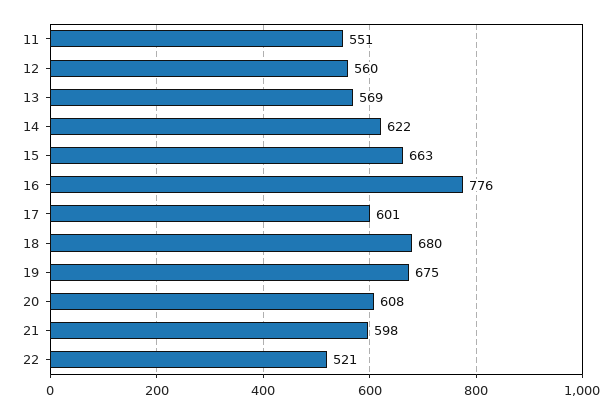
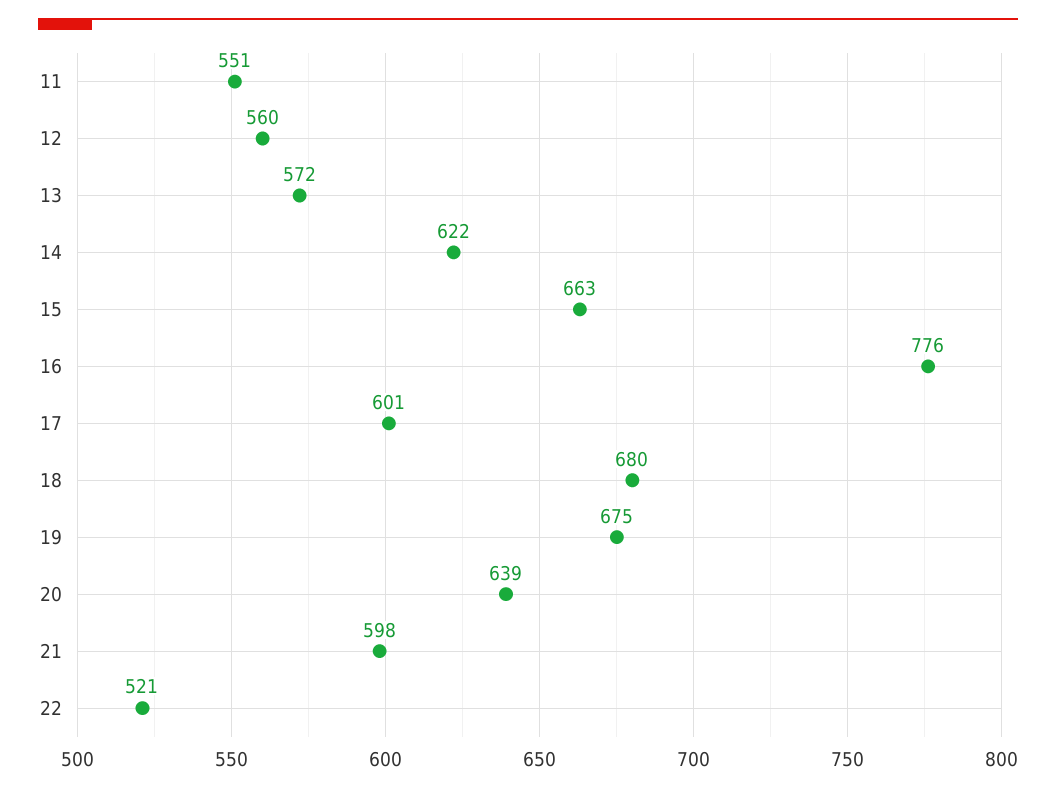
13: 569 -> 572
20: 608 -> 639

